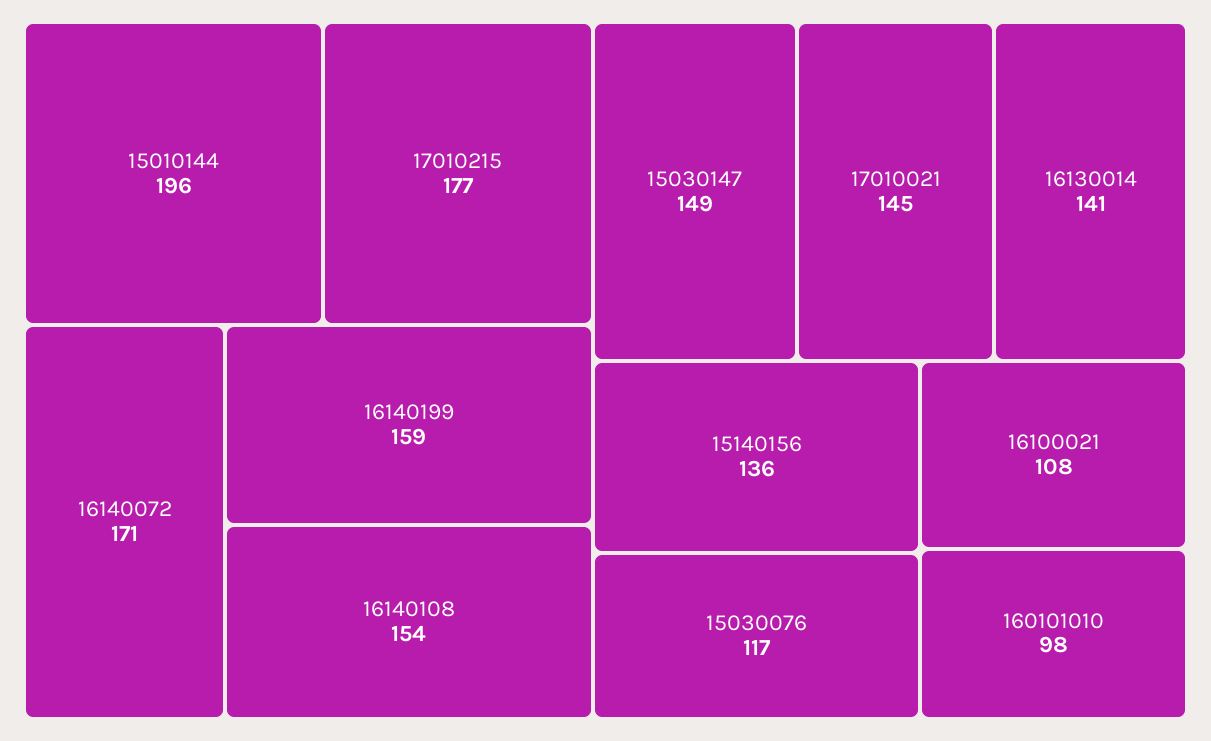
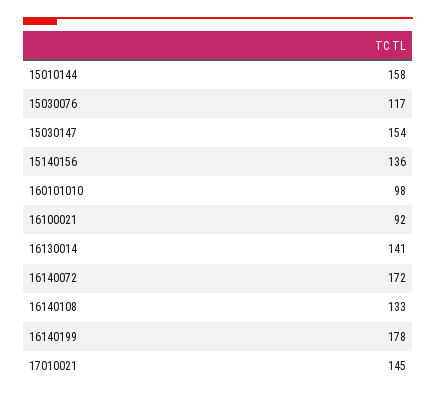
15010144: 196 -> 158
17010215: 177 -> none
16140072: 171 -> 172
16140199: 159 -> 178
16140108: 154 -> 133
15030147: 149 -> 154
16100021: 108 -> 92

